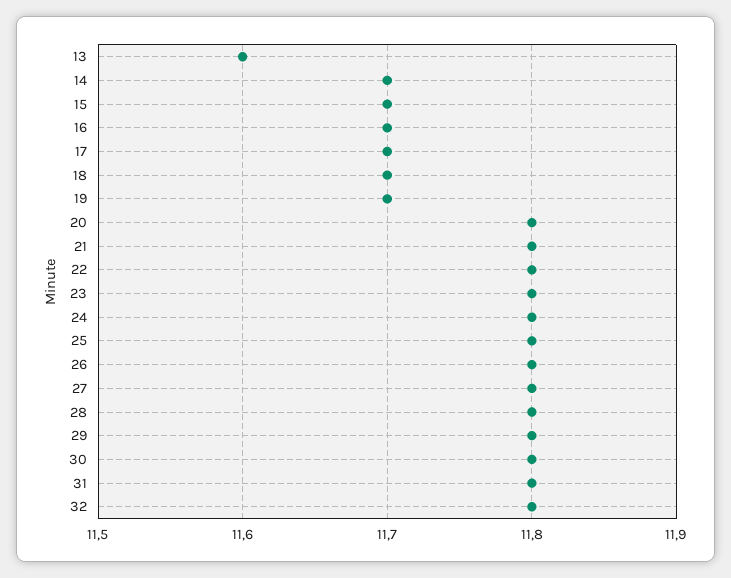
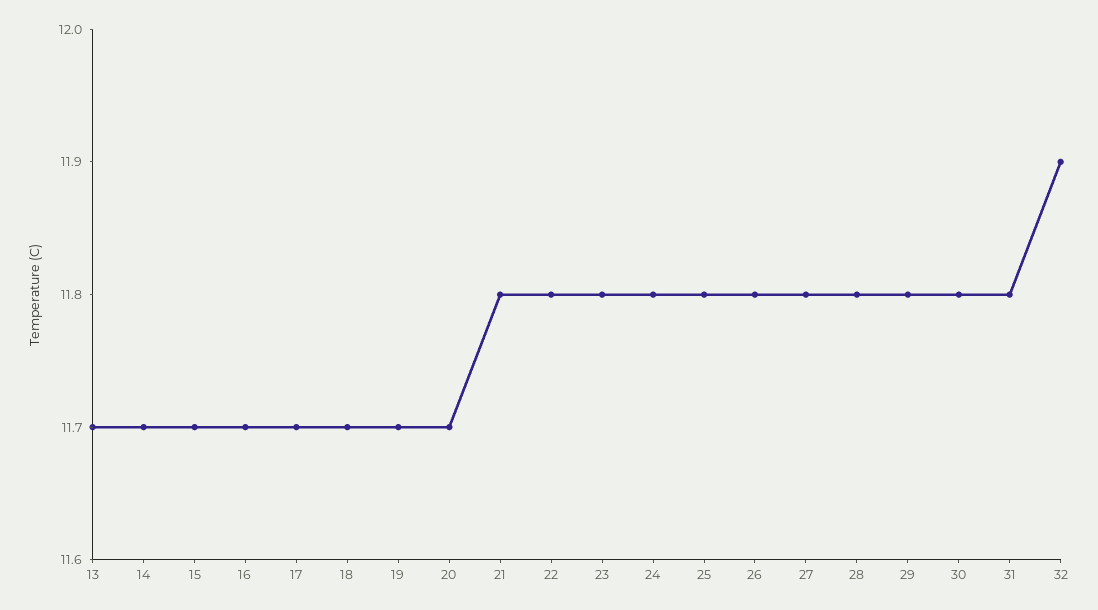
13: 11.6 -> 11.7
20: 11.8 -> 11.7
32: 11.8 -> 11.9

